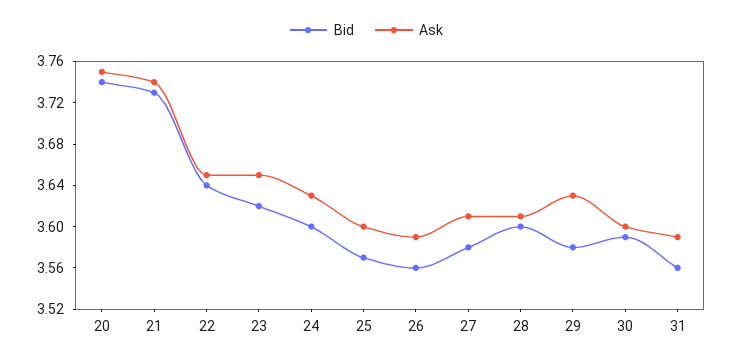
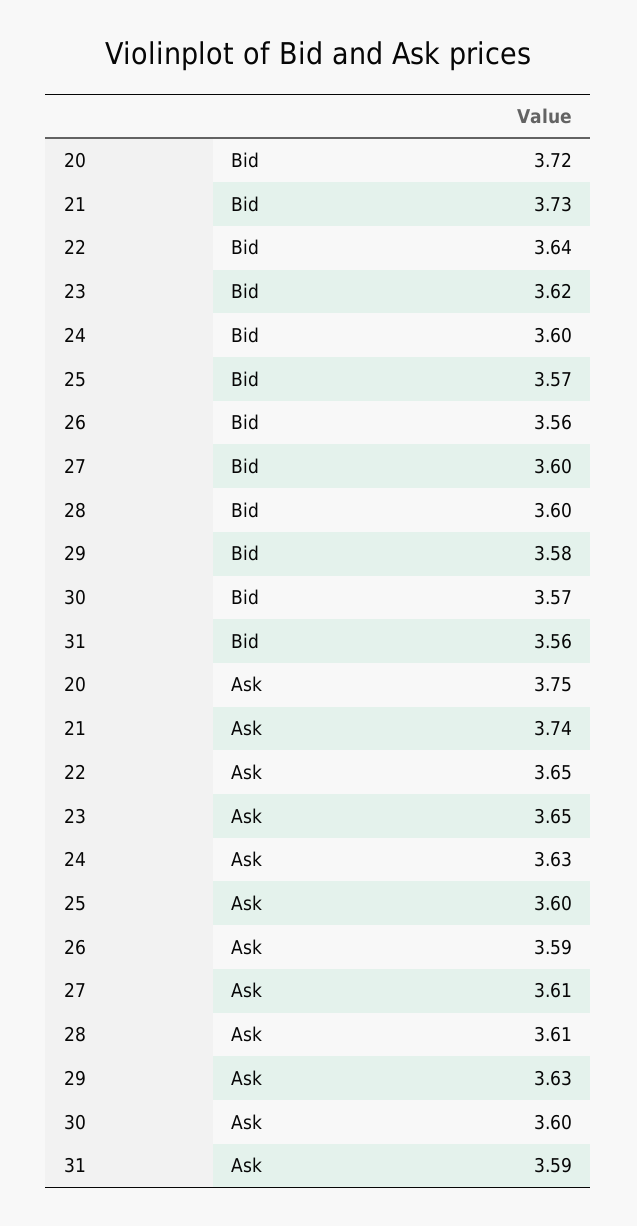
Bid, 20: 3.74 -> 3.72
Bid, 27: 3.58 -> 3.6
Bid, 30: 3.59 -> 3.57

